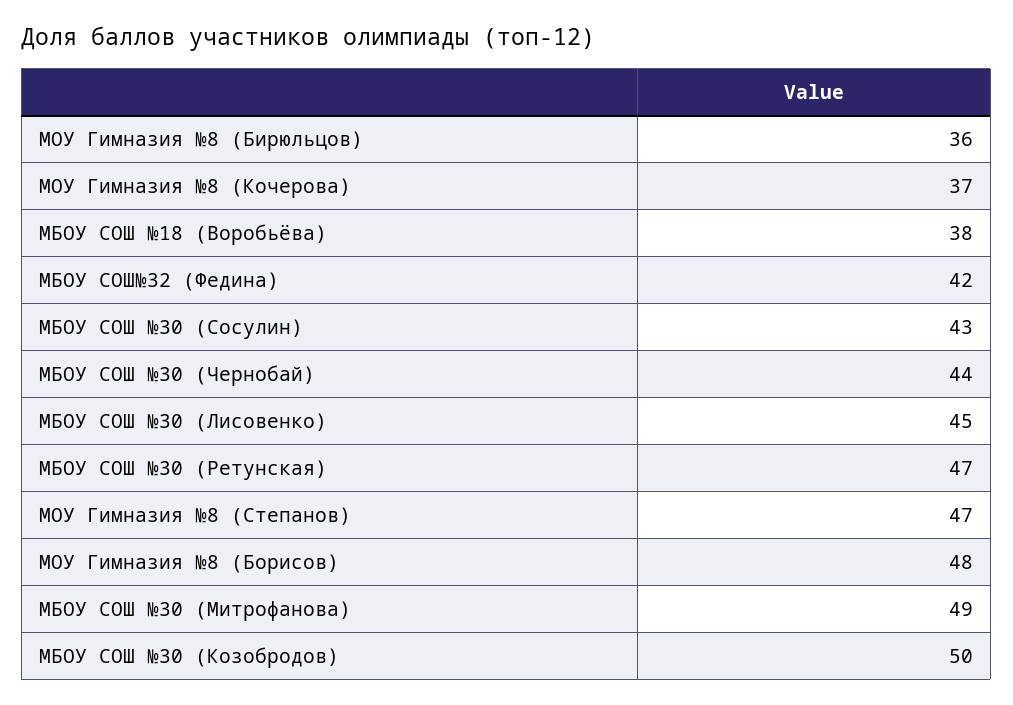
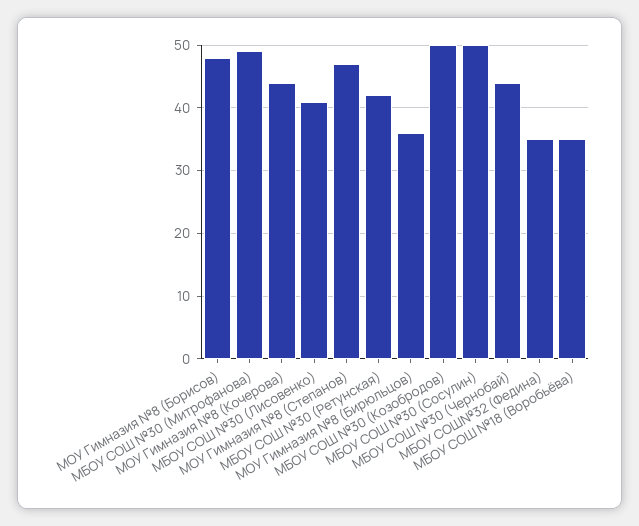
МОУ Гимназия №8 (Кочерова): 37 -> 44
МБОУ СОШ №18 (Воробьёва): 38 -> 35
МБОУ СОШ№32 (Федина): 42 -> 35
МБОУ СОШ №30 (Сосулин): 43 -> 50
МБОУ СОШ №30 (Лисовенко): 45 -> 41
МБОУ СОШ №30 (Ретунская): 47 -> 42

